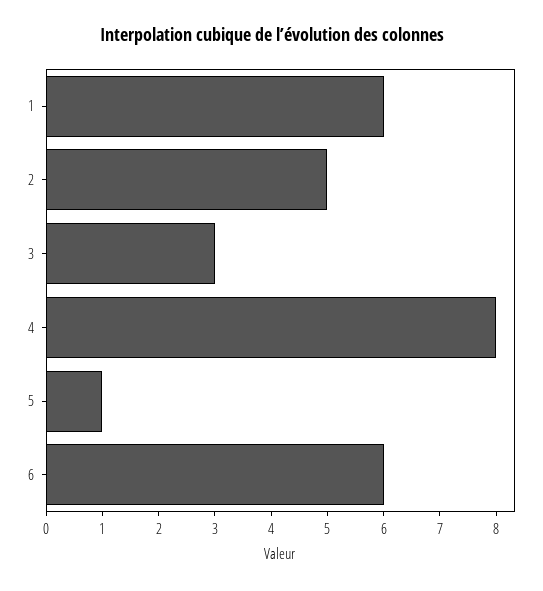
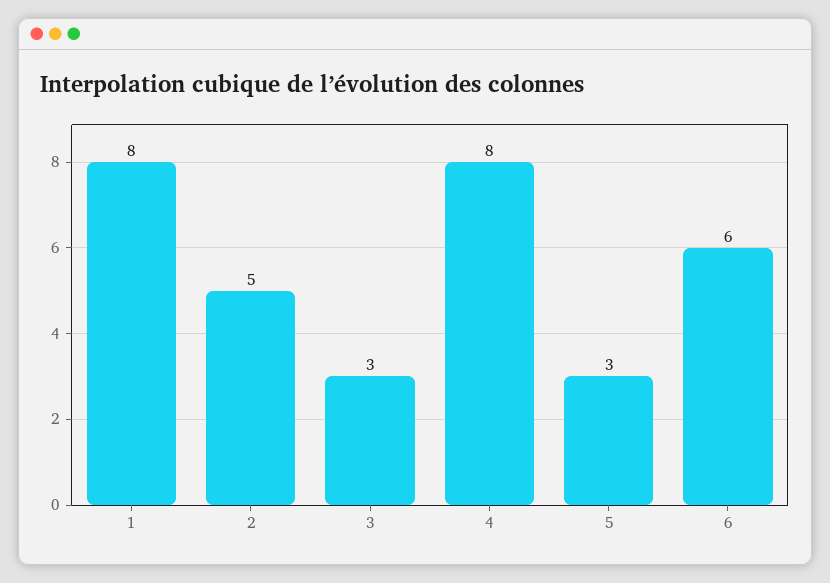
1: 6 -> 8
5: 1 -> 3

